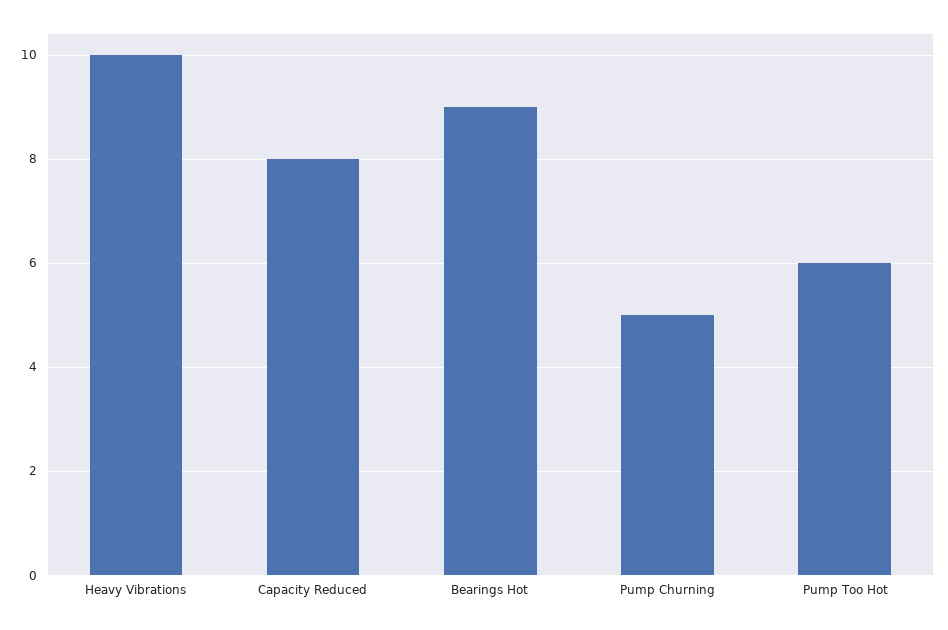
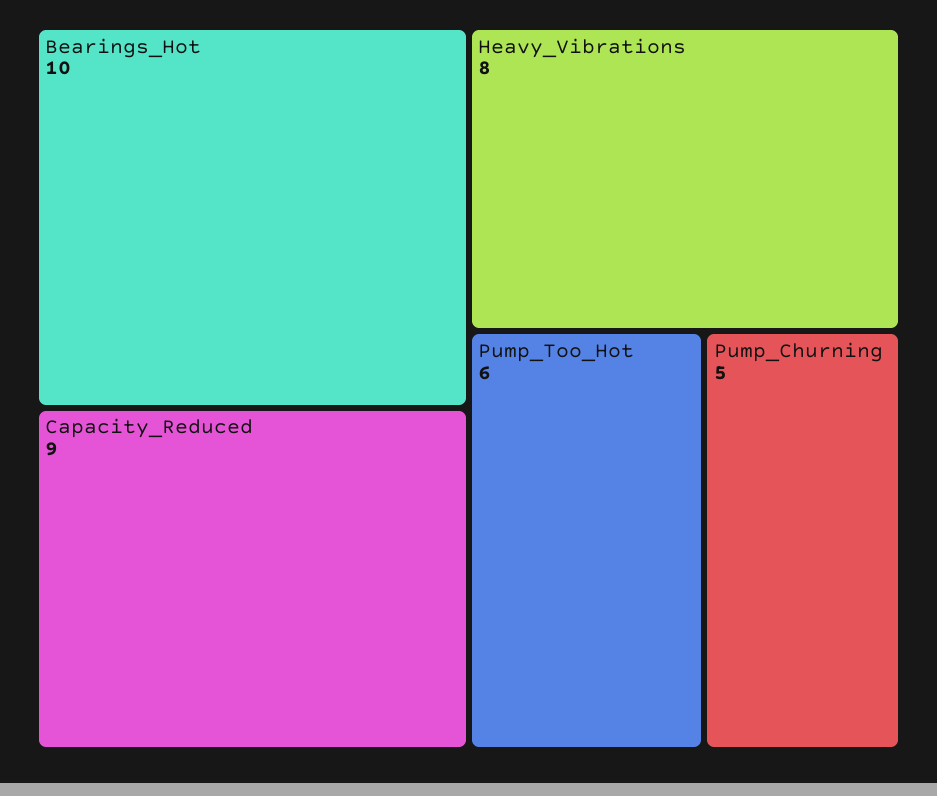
Heavy Vibrations: 10 -> 8
Capacity Reduced: 8 -> 9
Bearings Hot: 9 -> 10

